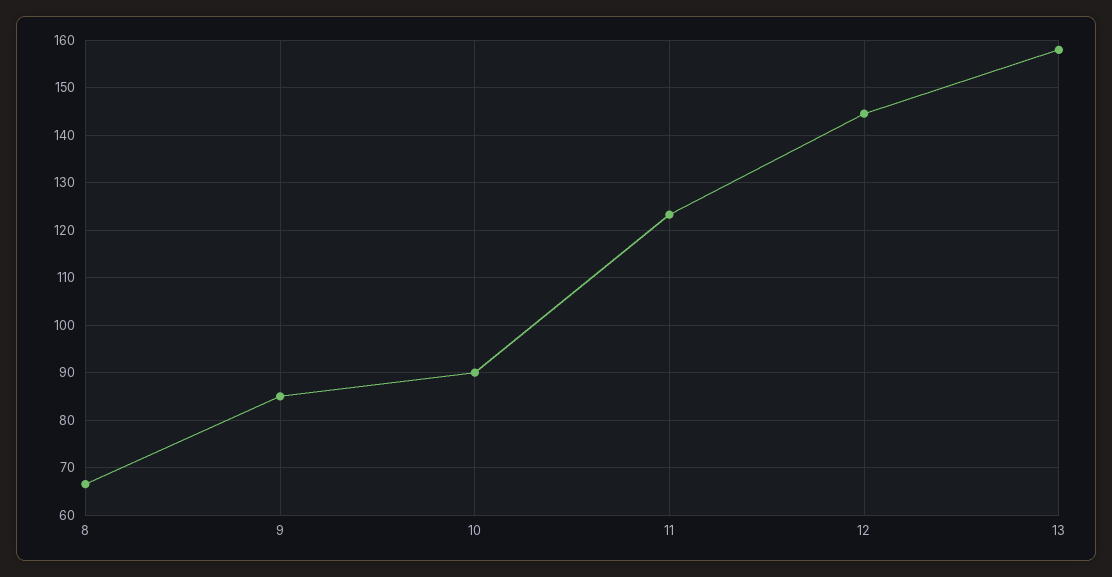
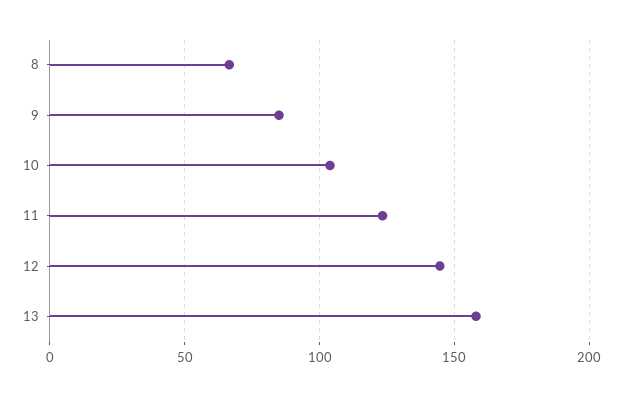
10: 90 -> 105

